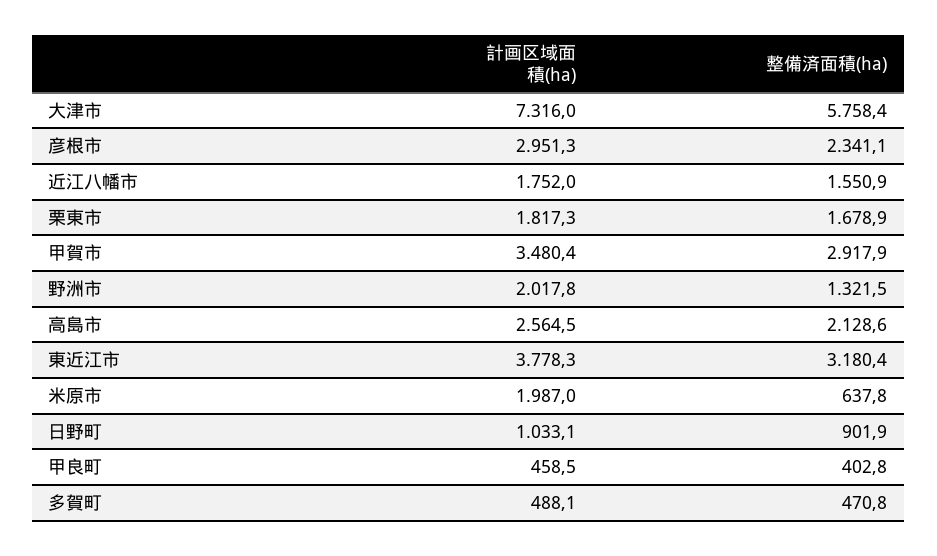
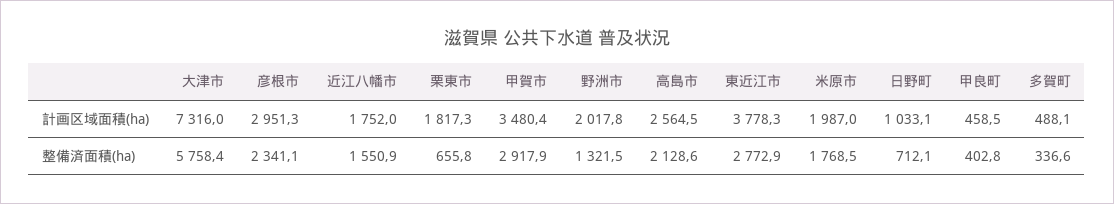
整備済面積(ha), 栗東市: 1678.9 -> 655.8
整備済面積(ha), 東近江市: 3180.4 -> 2772.9
整備済面積(ha), 米原市: 637.8 -> 1768.5
整備済面積(ha), 日野町: 901.9 -> 712.1
整備済面積(ha), 多賀町: 470.8 -> 336.6

